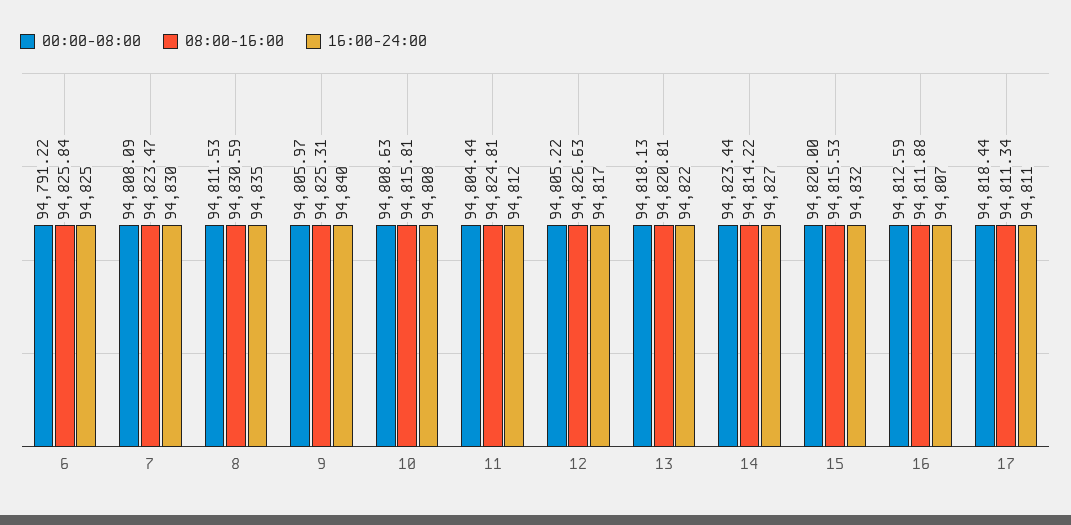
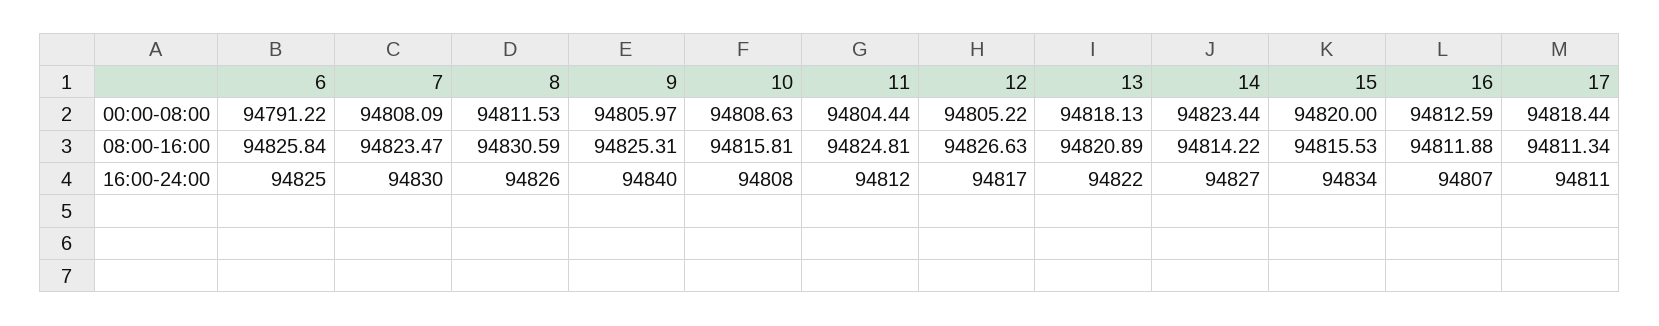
16:00-24:00, 8: 94835 -> 94826
08:00-16:00, 13: 94820.81 -> 94820.89
16:00-24:00, 15: 94832 -> 94834

